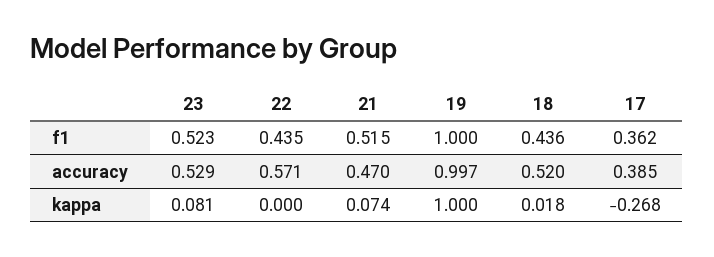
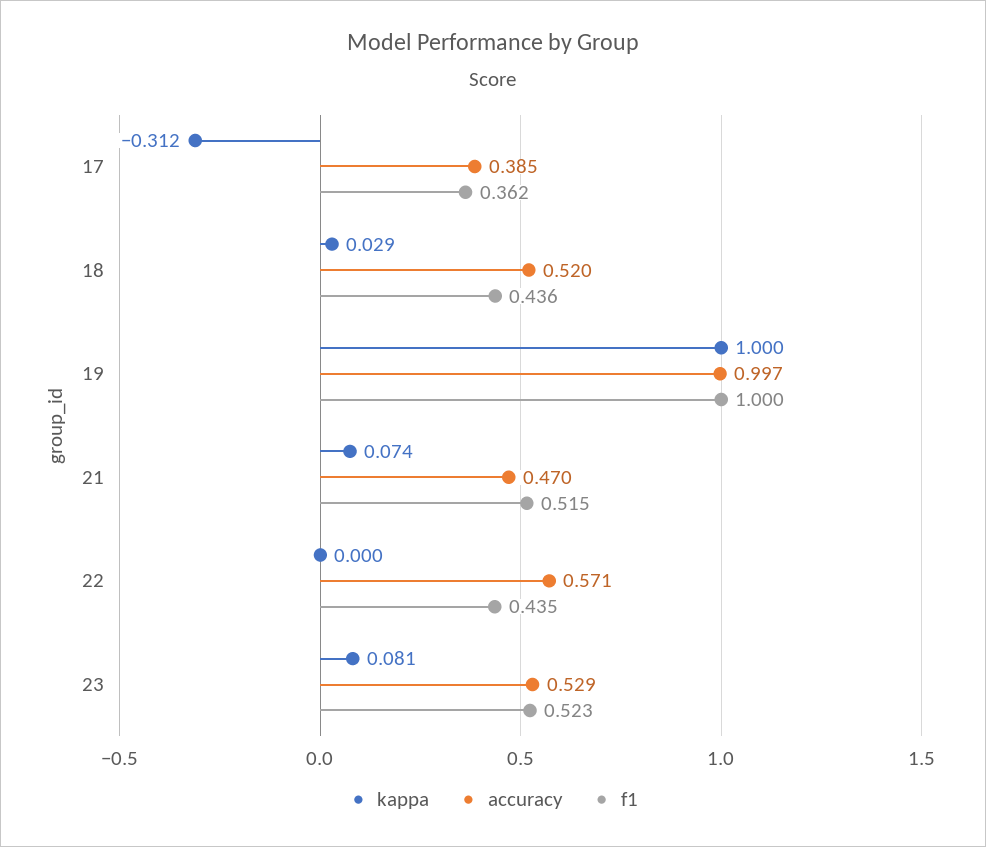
kappa, 18: 0.018 -> 0.029
kappa, 17: -0.268 -> -0.312

